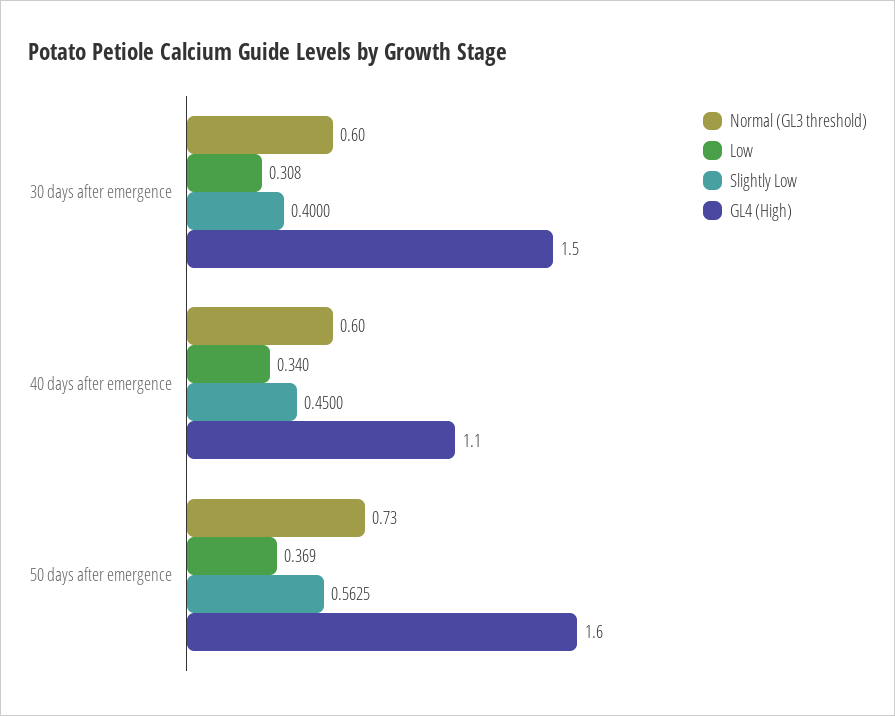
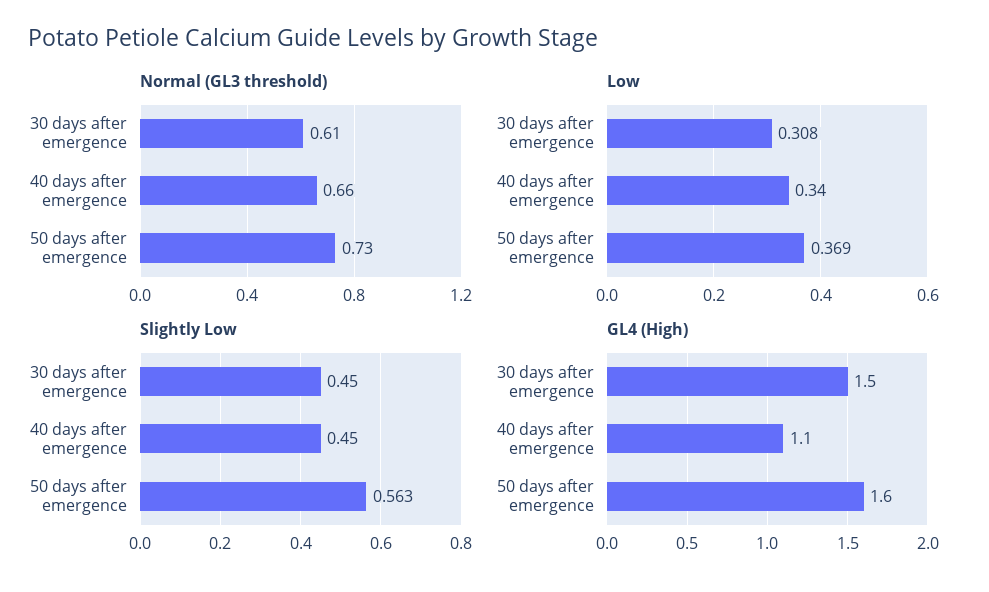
Normal (GL3 threshold), 30 days after emergence: 0.6 -> 0.61
Slightly Low, 30 days after emergence: 0.4 -> 0.45
Normal (GL3 threshold), 40 days after emergence: 0.6 -> 0.66

